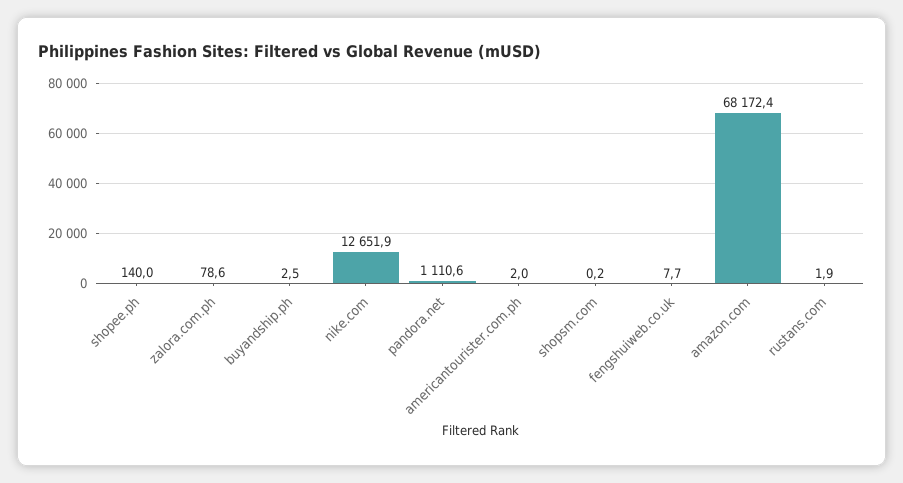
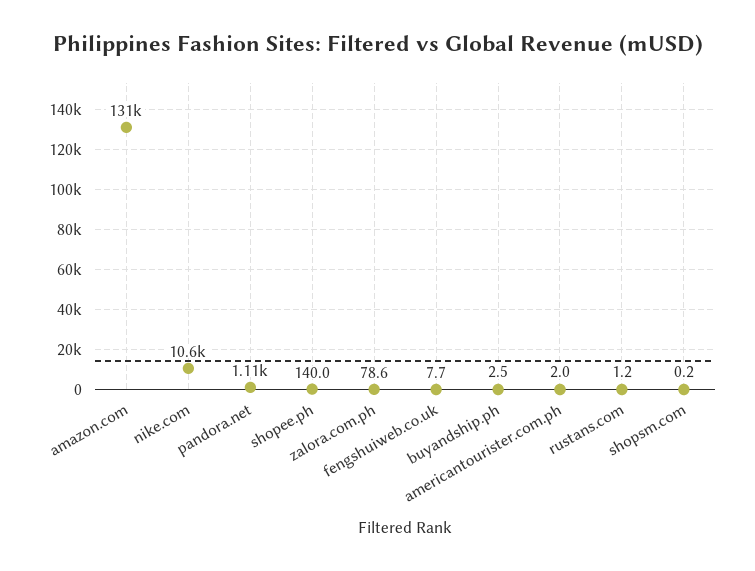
nike.com: 12651.9 -> 10600
amazon.com: 68172.4 -> 131000
rustans.com: 1.9 -> 1.2

